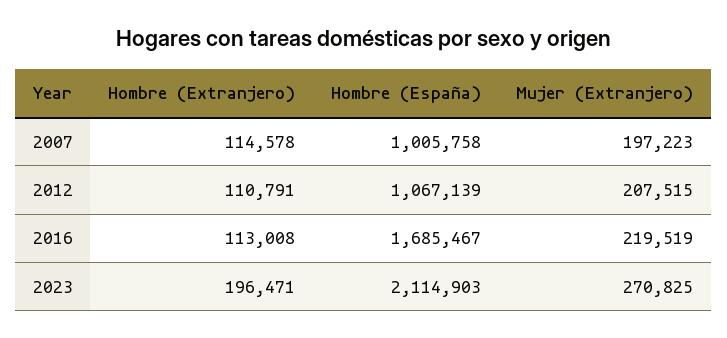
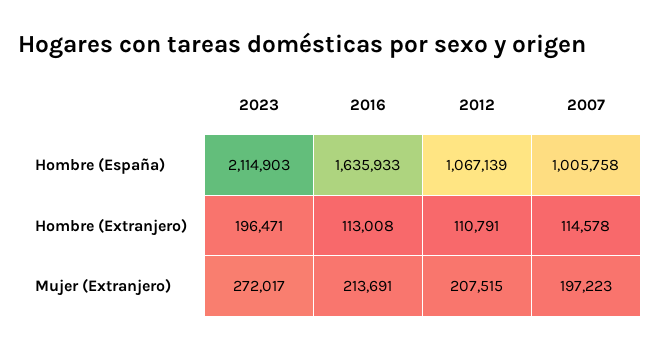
Hombre (España), 2016: 1685467 -> 1635933
Mujer (Extranjero), 2016: 219519 -> 213691
Mujer (Extranjero), 2023: 270825 -> 272017

